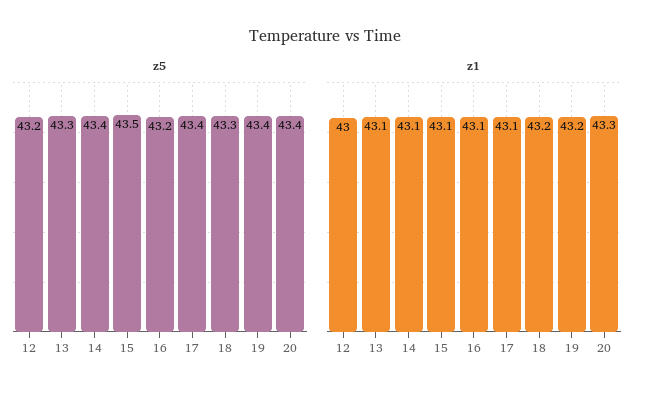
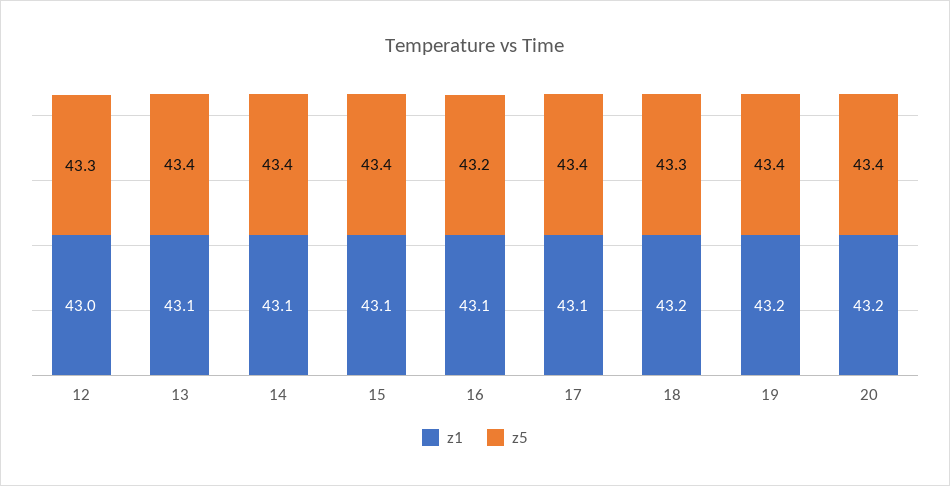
z5, 12: 43.2 -> 43.3
z5, 13: 43.3 -> 43.4
z5, 15: 43.5 -> 43.4
z1, 20: 43.3 -> 43.2

